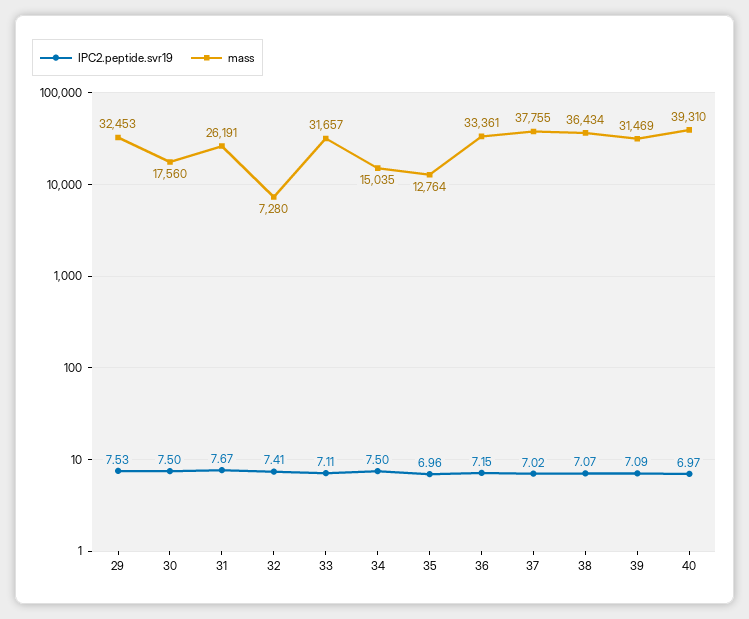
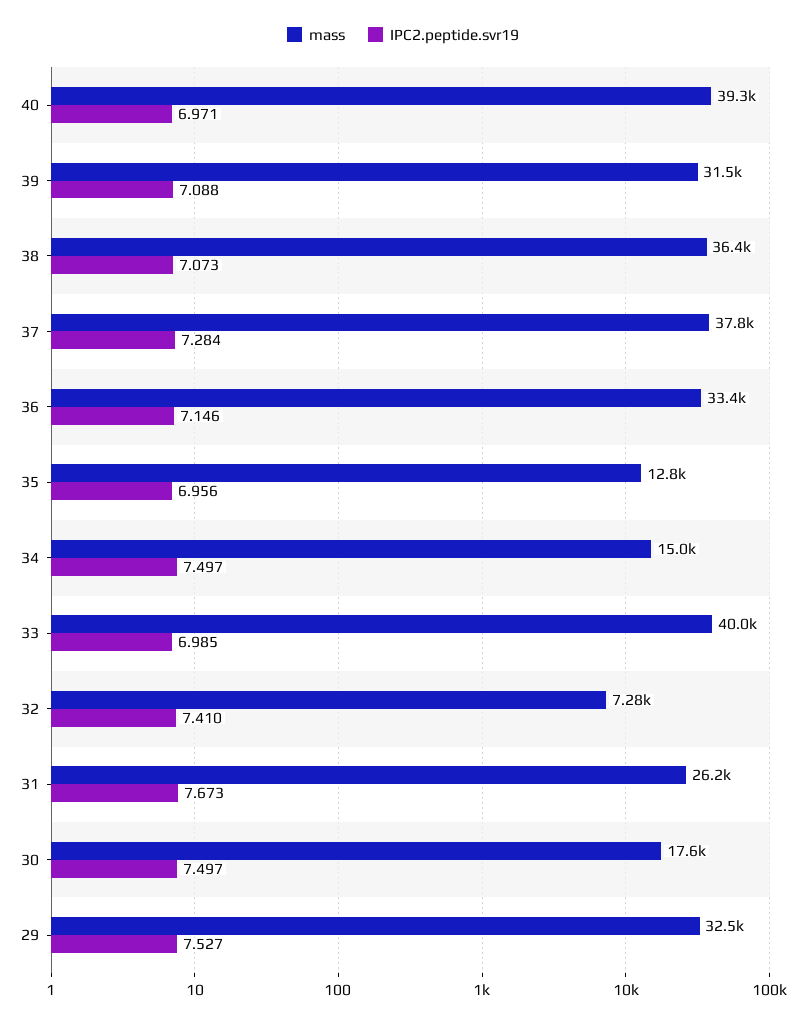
IPC2.peptide.svr19, 33: 7.11 -> 6.985
mass, 33: 31657 -> 40000
IPC2.peptide.svr19, 37: 7.02 -> 7.284

